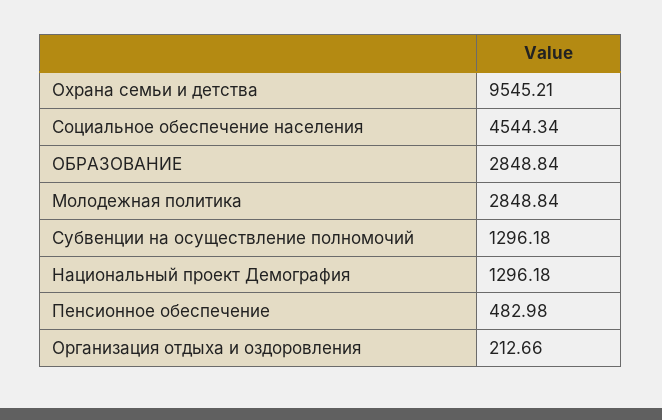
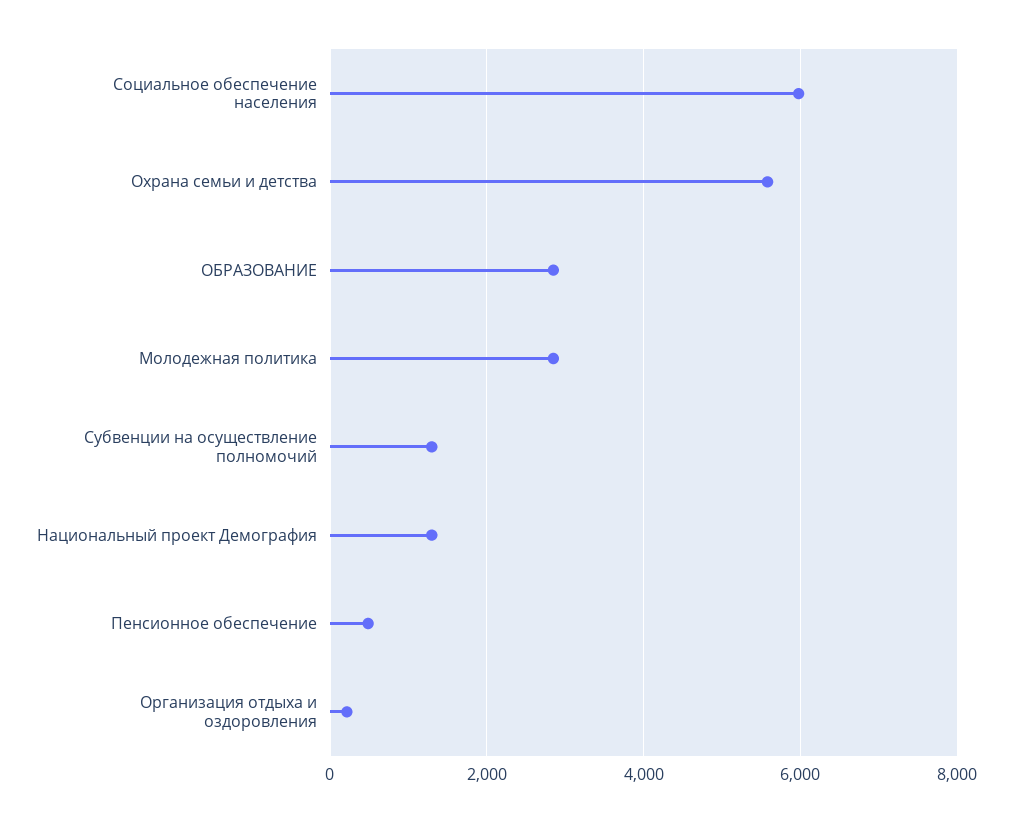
Охрана семьи и детства: 9545.21 -> 5600
Социальное обеспечение населения: 4544.34 -> 6000

